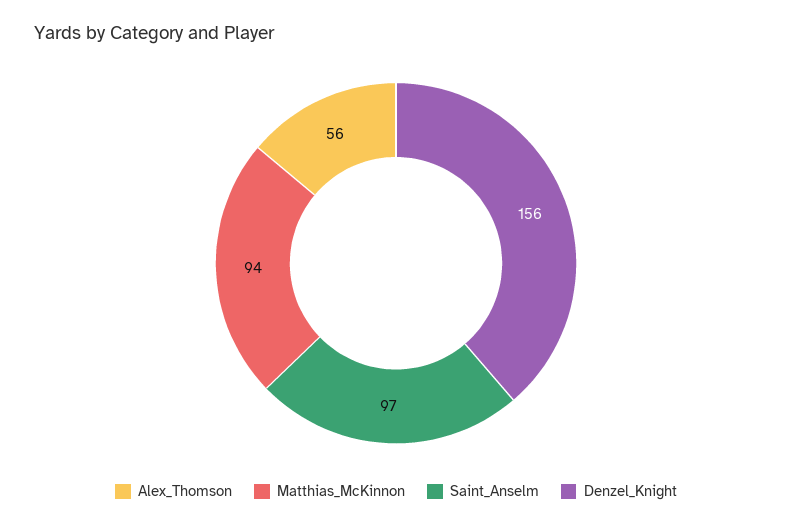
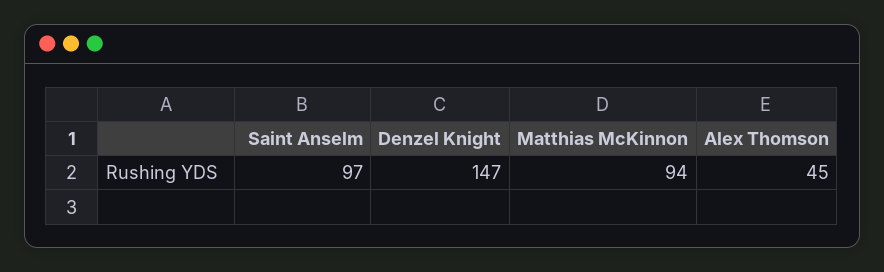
Alex_Thomson: 56 -> 45
Denzel_Knight: 156 -> 147

